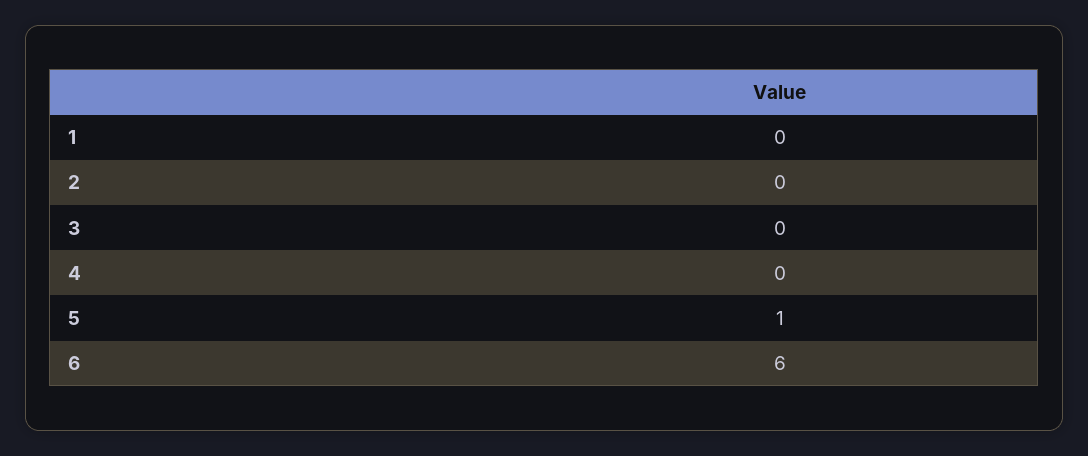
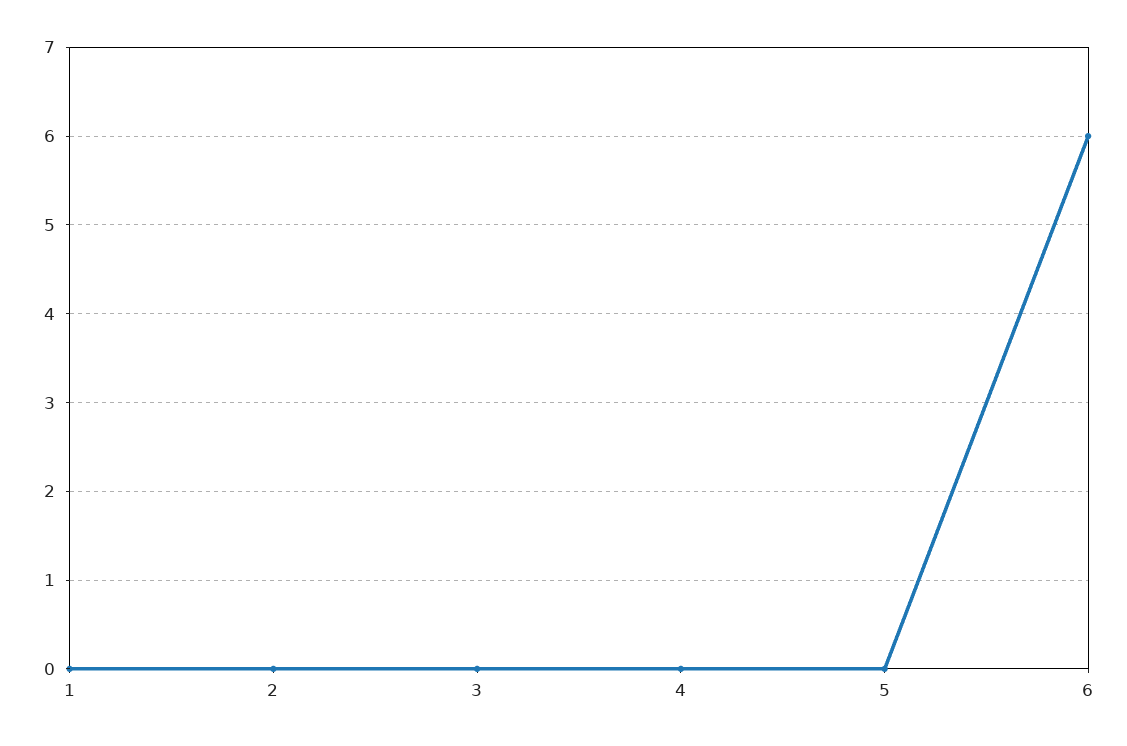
5: 1 -> 0

